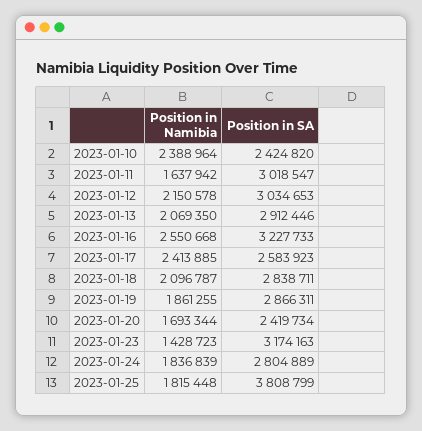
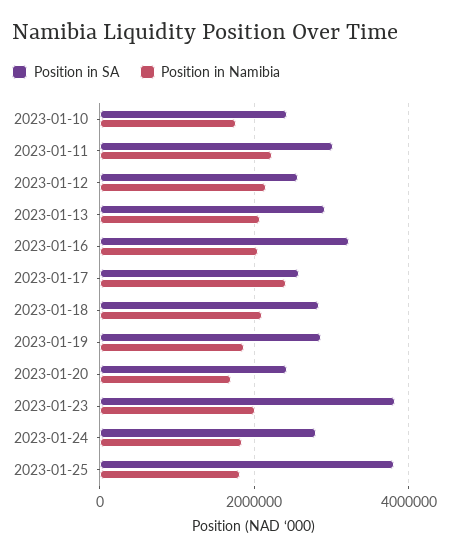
Position in Namibia, 2023-01-10: 2388964 -> 1800000
Position in Namibia, 2023-01-11: 1637942 -> 2200000
Position in SA, 2023-01-12: 3034653 -> 2600000
Position in Namibia, 2023-01-16: 2550668 -> 2000000
Position in Namibia, 2023-01-23: 1428723 -> 2000000
Position in SA, 2023-01-23: 3174163 -> 3800000

